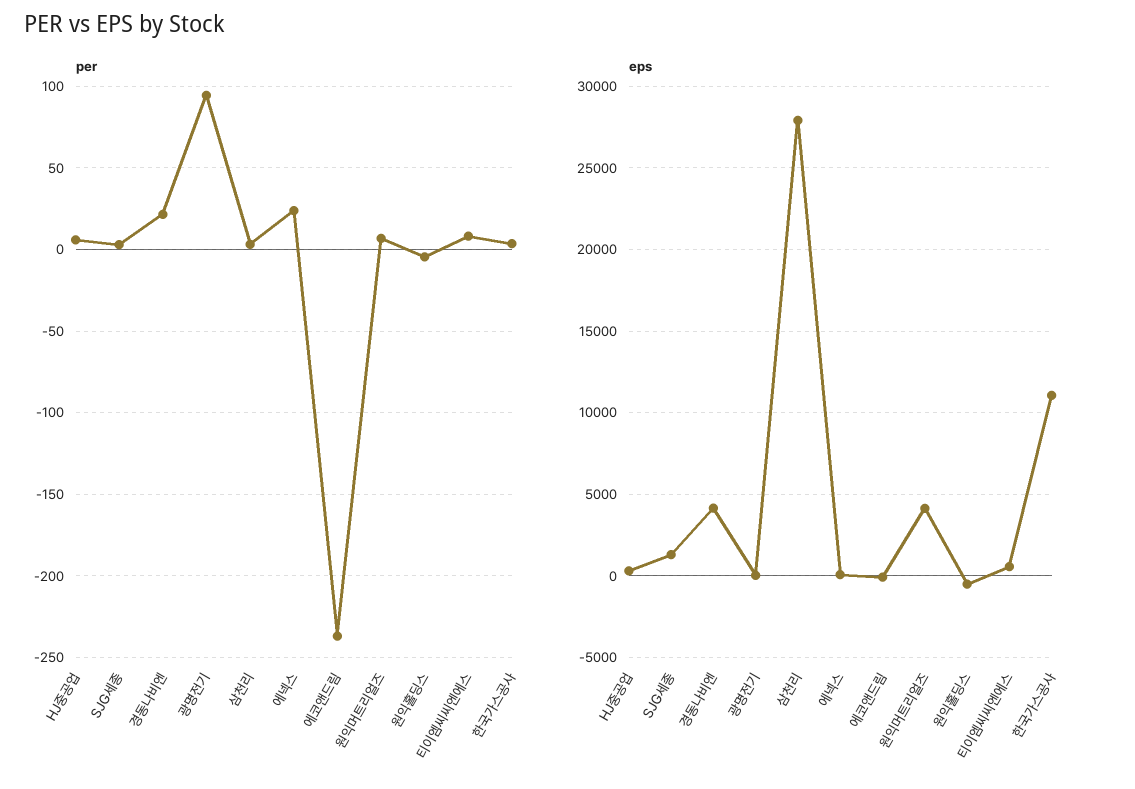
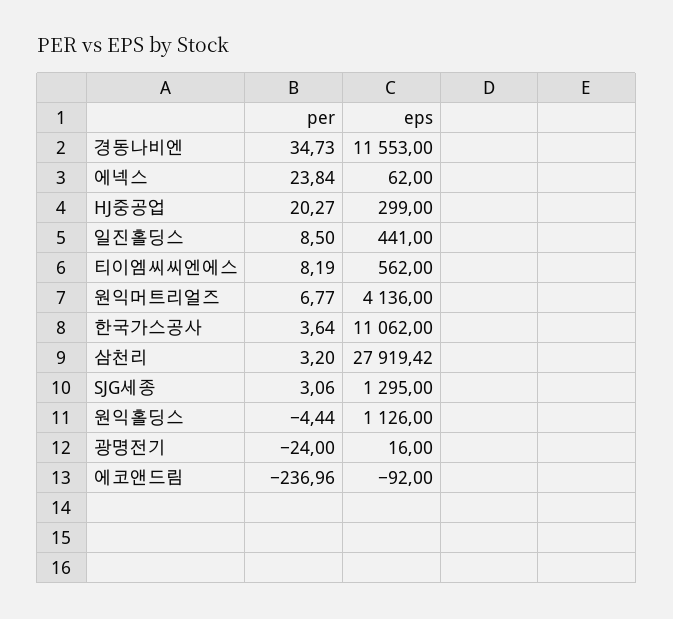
per, HJ중공업: 5 -> 20.27
per, 경동나비엔: 20 -> 34.73
per, 광명전기: 95 -> -24
eps, 경동나비엔: 4000 -> 11553
eps, 원익홀딩스: -500 -> 1126
per, 일진홀딩스: none -> 8.5
eps, 일진홀딩스: none -> 441

